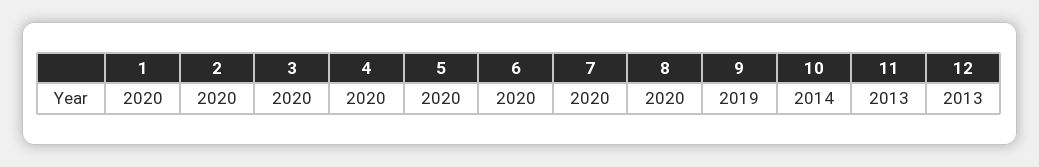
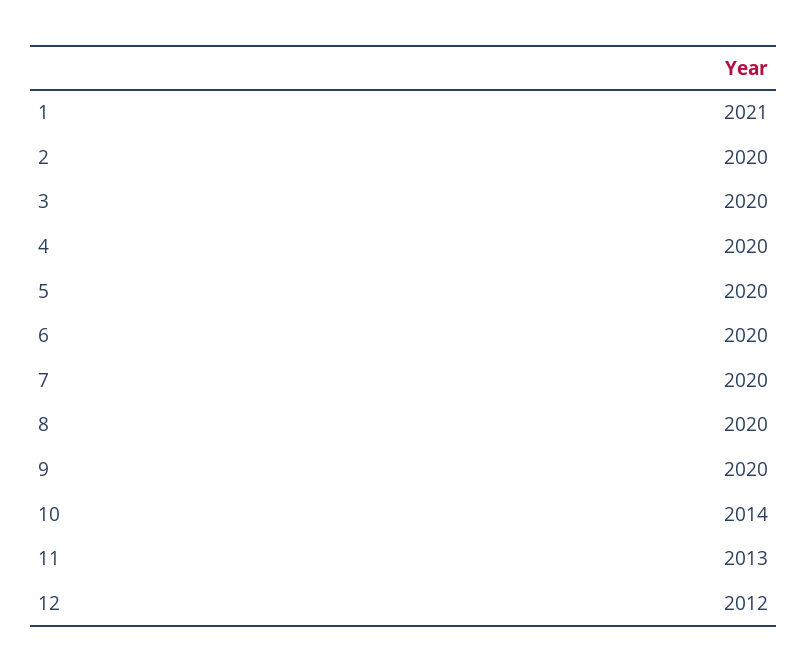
1: 2020 -> 2021
9: 2019 -> 2020
12: 2013 -> 2012

